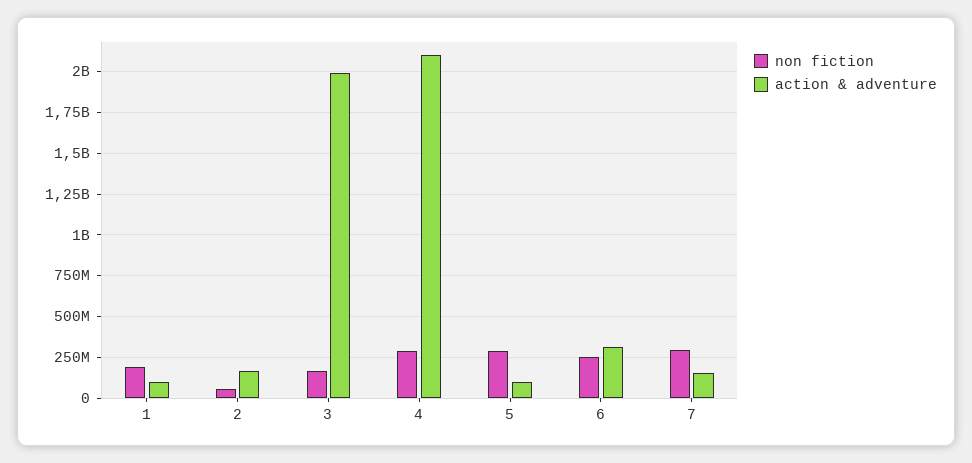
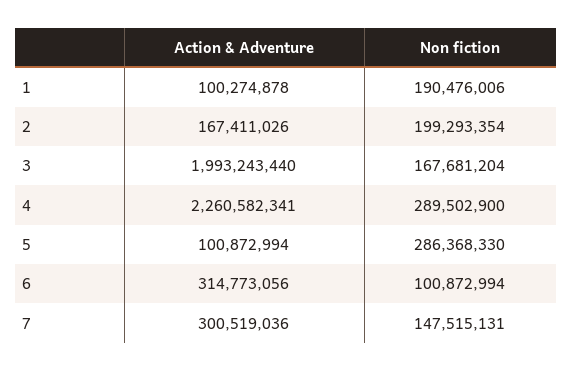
non fiction, 2: 50000000 -> 199293354
action & adventure, 4: 2100000000 -> 2260582341
non fiction, 6: 250000000 -> 100872994
non fiction, 7: 300000000 -> 147515131
action & adventure, 7: 150000000 -> 300519036

